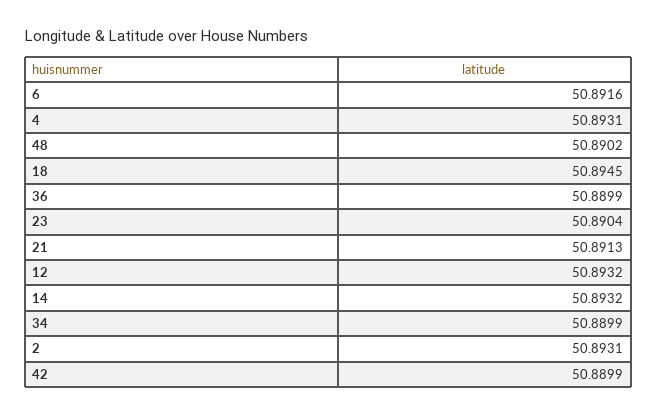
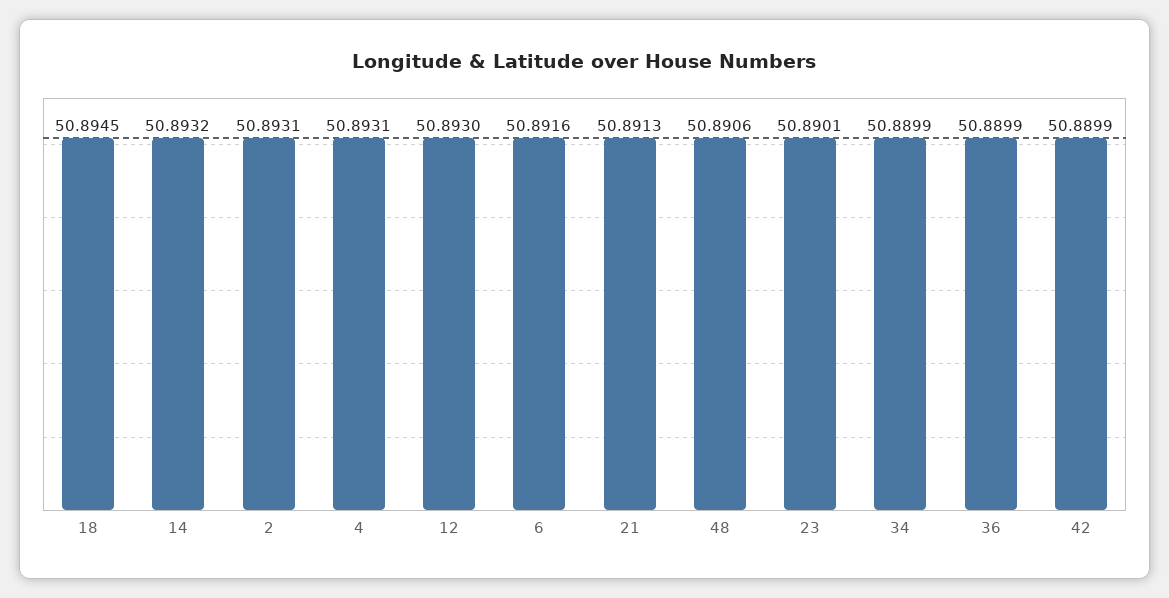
48: 50.8902 -> 50.8906
23: 50.8904 -> 50.8901
12: 50.8932 -> 50.893

